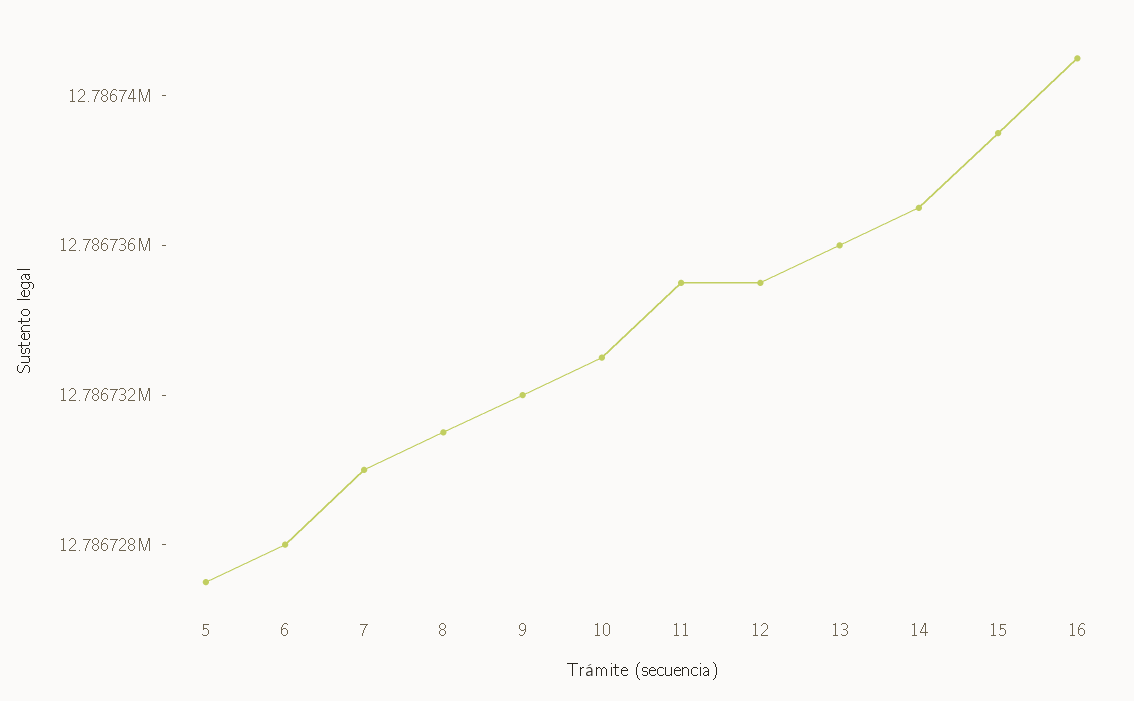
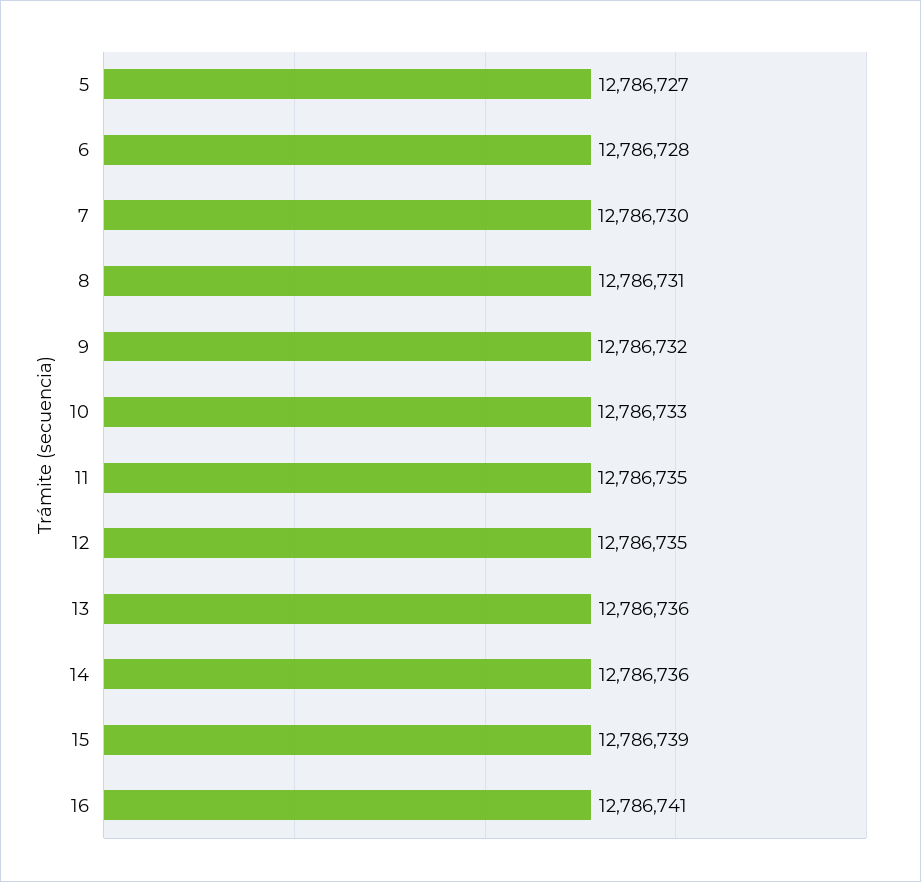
14: 12786737 -> 12786736

